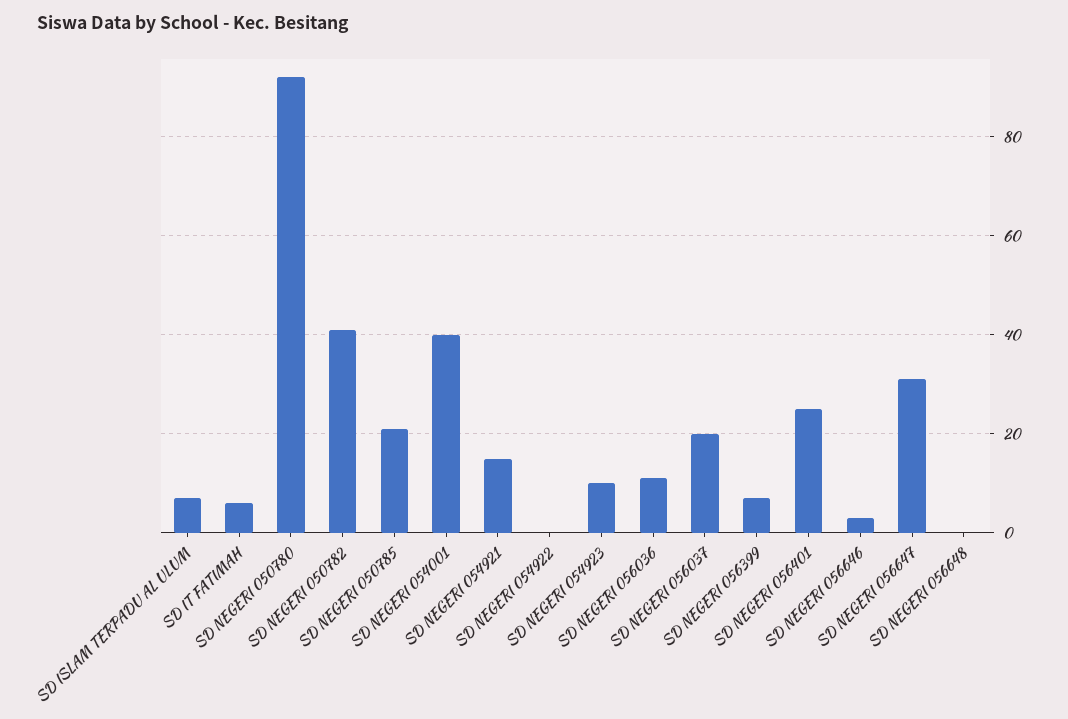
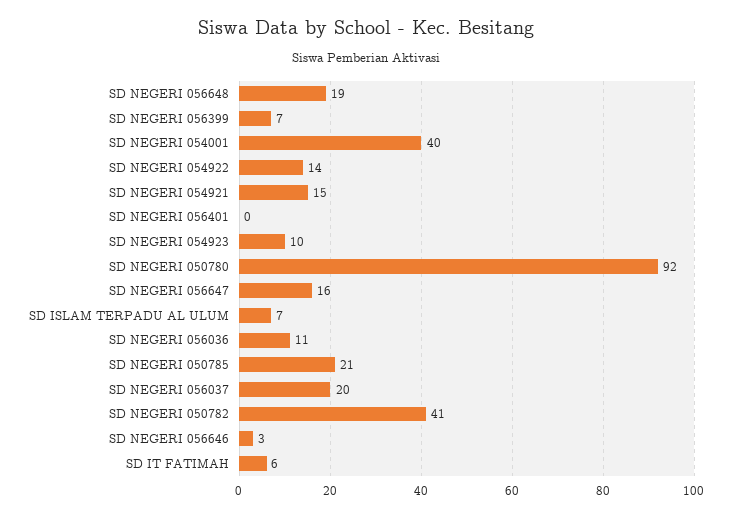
SD NEGERI 054922: 0 -> 14
SD NEGERI 056401: 25 -> 0
SD NEGERI 056647: 30 -> 16
SD NEGERI 056648: 0 -> 19

